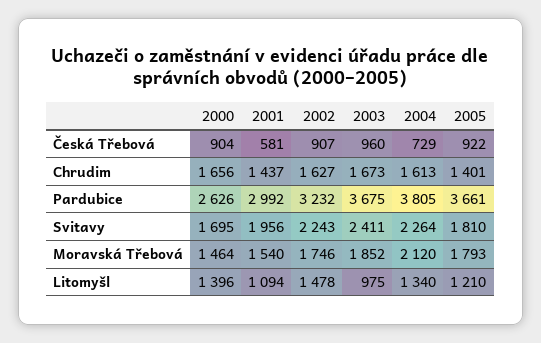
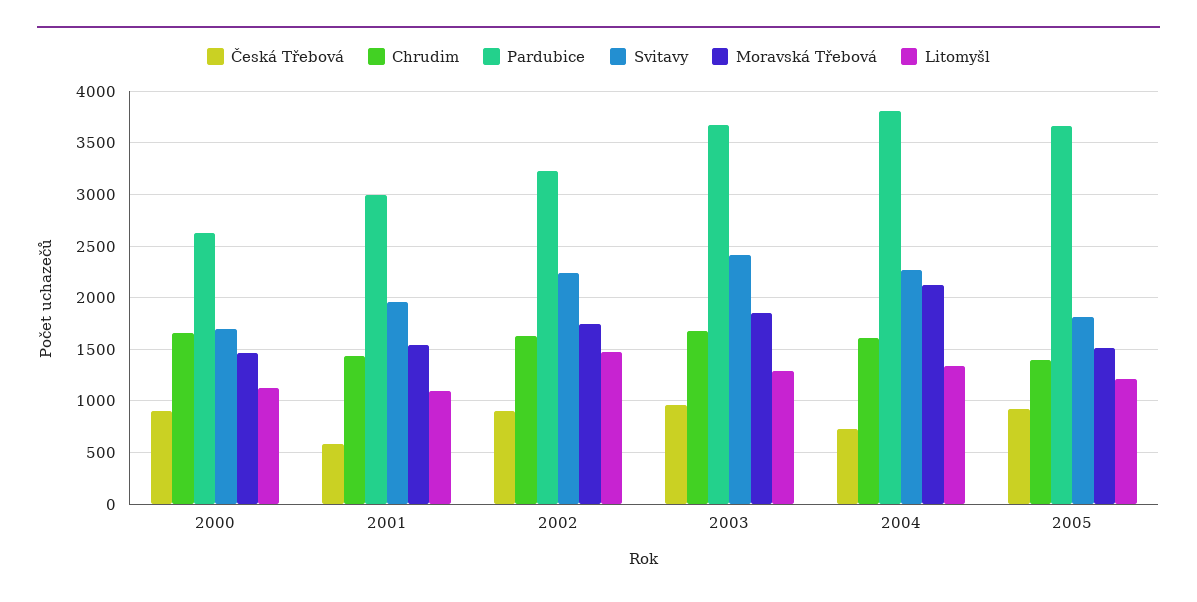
Moravská Třebová, 2005: 1793 -> 1500
Litomyšl, 2000: 1396 -> 1100
Litomyšl, 2003: 975 -> 1300

